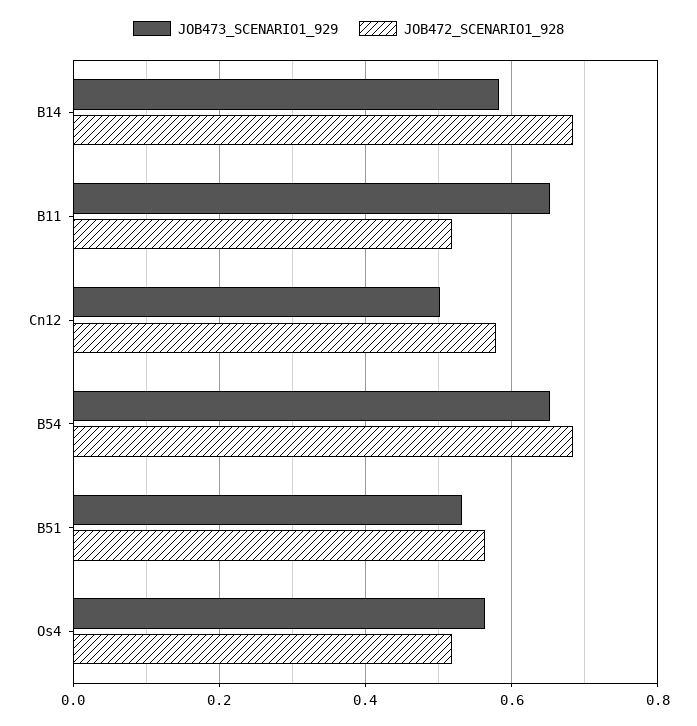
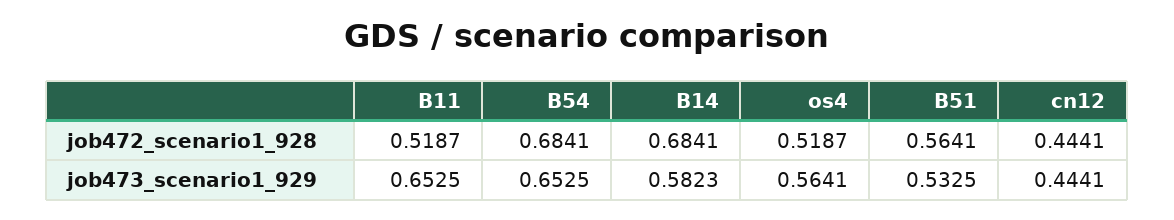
JOB473_SCENARIO1_929, Cn12: 0.5 -> 0.4441
JOB472_SCENARIO1_928, Cn12: 0.58 -> 0.4441

